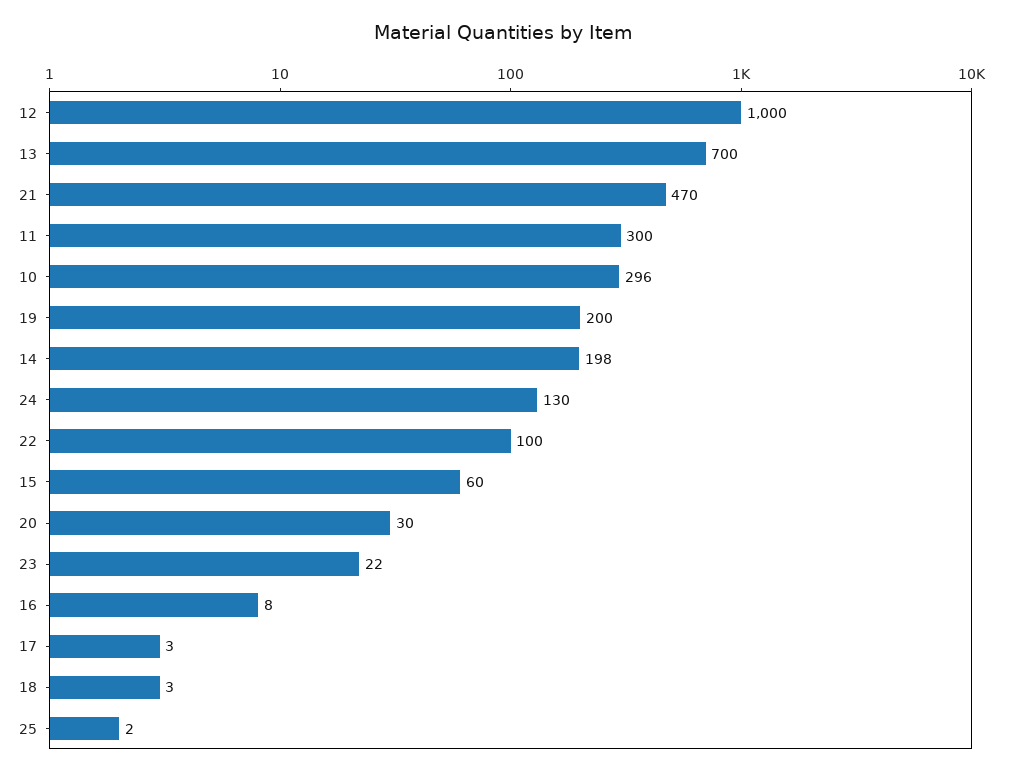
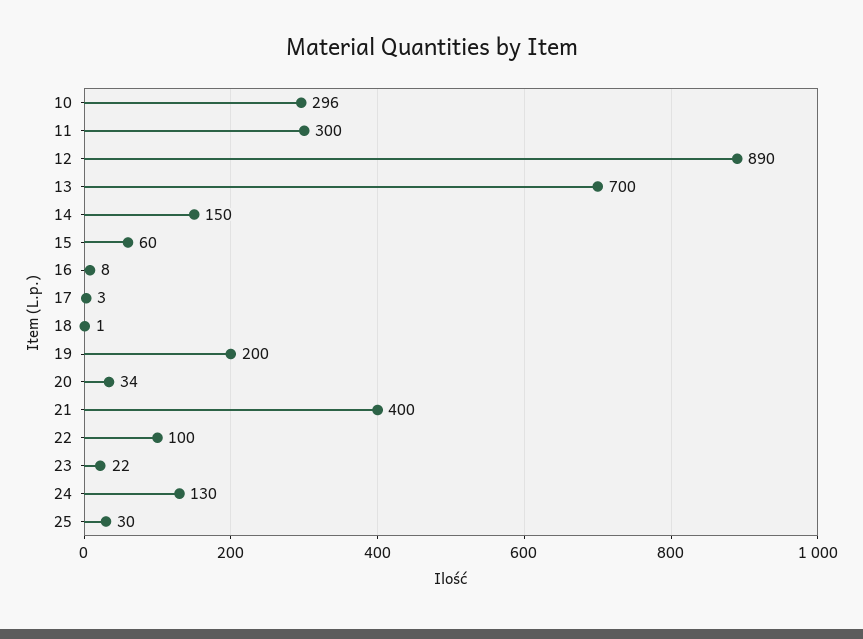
12: 1000 -> 890
21: 470 -> 400
14: 198 -> 150
20: 30 -> 34
18: 3 -> 1
25: 2 -> 30

